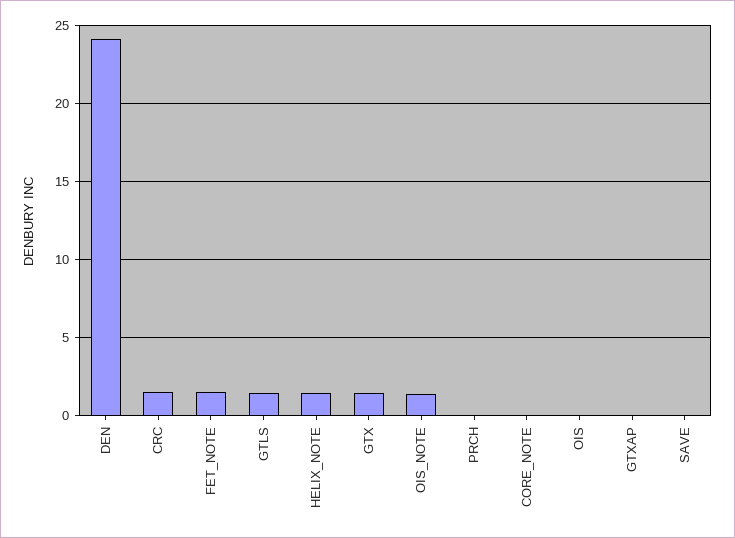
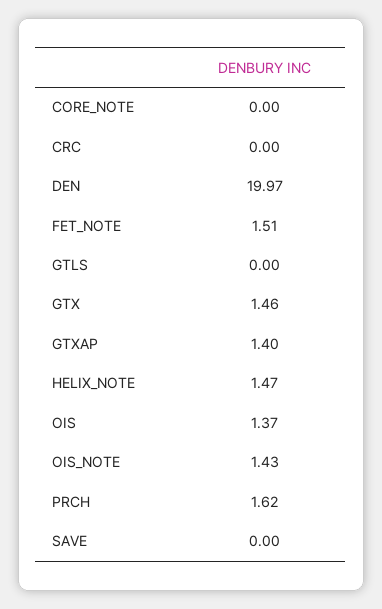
DEN: 24 -> 19.97
CRC: 1.5 -> 0
GTLS: 1.5 -> 0
PRCH: 0 -> 1.62
OIS: 0 -> 1.37
GTXAP: 0 -> 1.4

